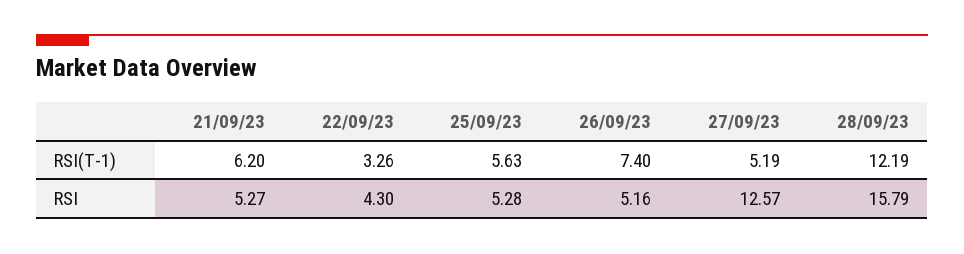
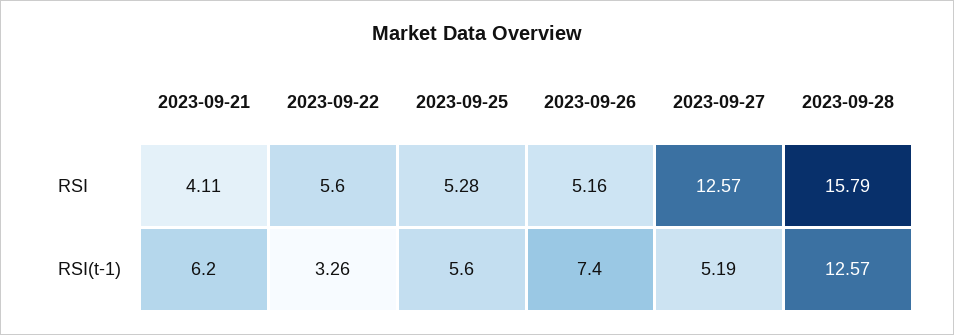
25/09/23, RSI(T-1): 5.63 -> 5.6
28/09/23, RSI(T-1): 12.19 -> 12.57
21/09/23, RSI: 5.27 -> 4.11
22/09/23, RSI: 4.3 -> 5.6

